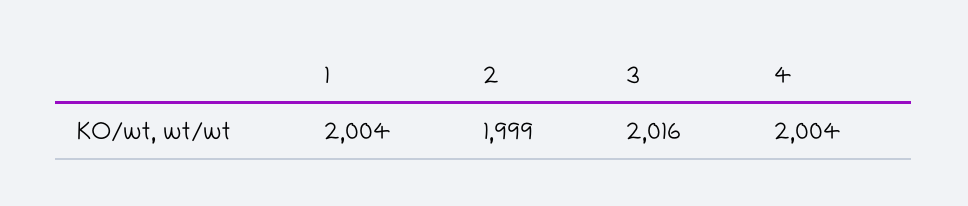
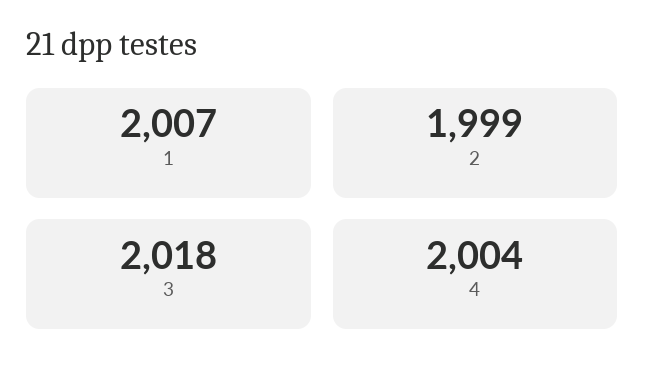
1: 2004 -> 2007
3: 2016 -> 2018

